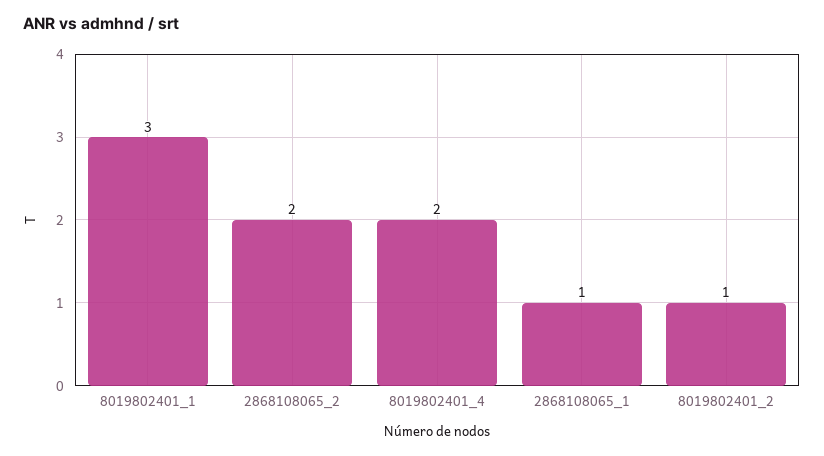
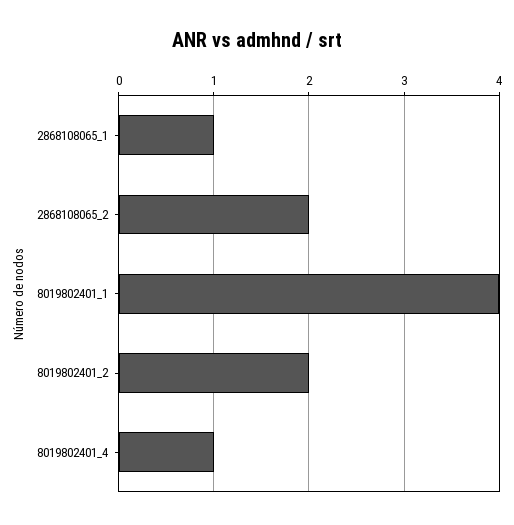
8019802401_1: 3 -> 4
8019802401_4: 2 -> 1
8019802401_2: 1 -> 2

